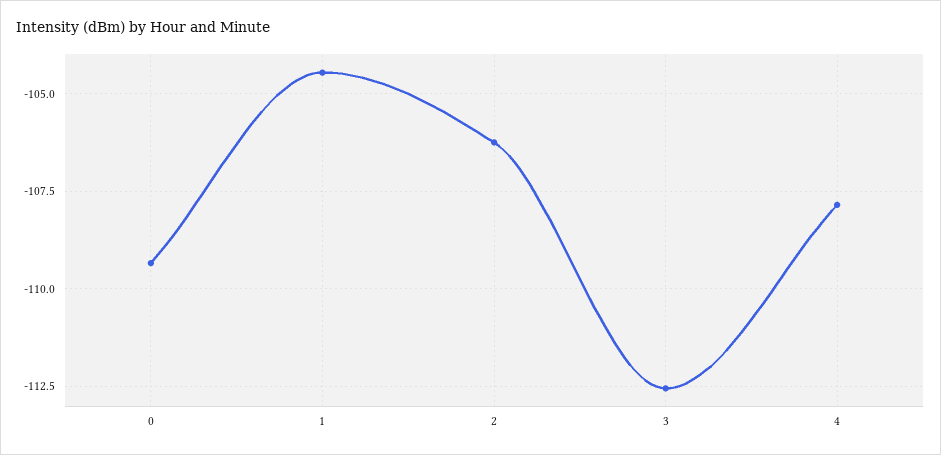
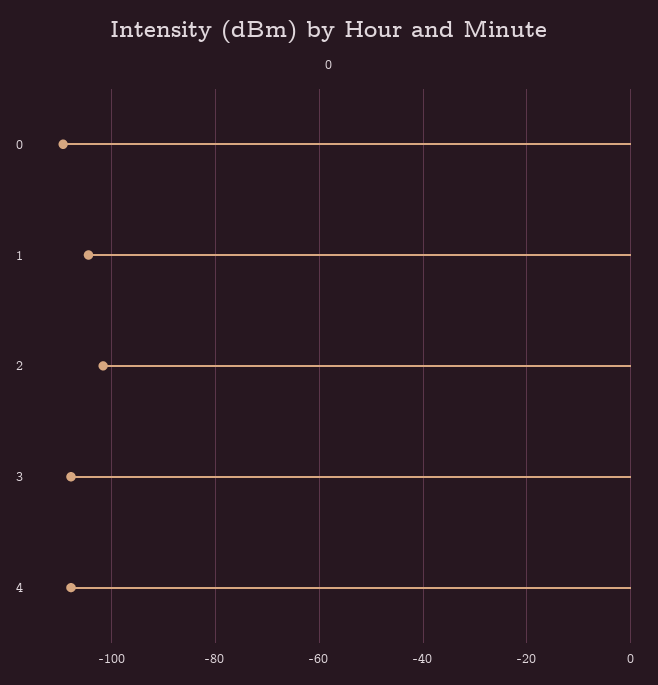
2: -106.25 -> -102
3: -112.5 -> -108

